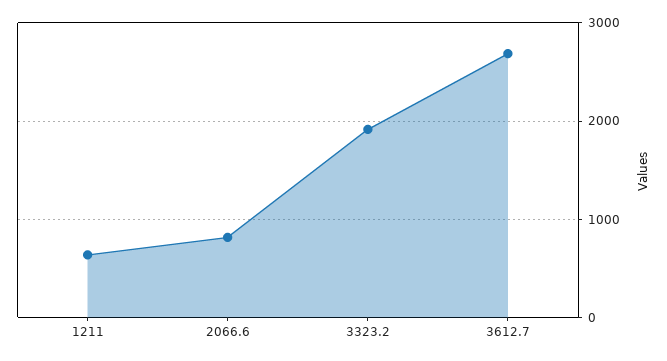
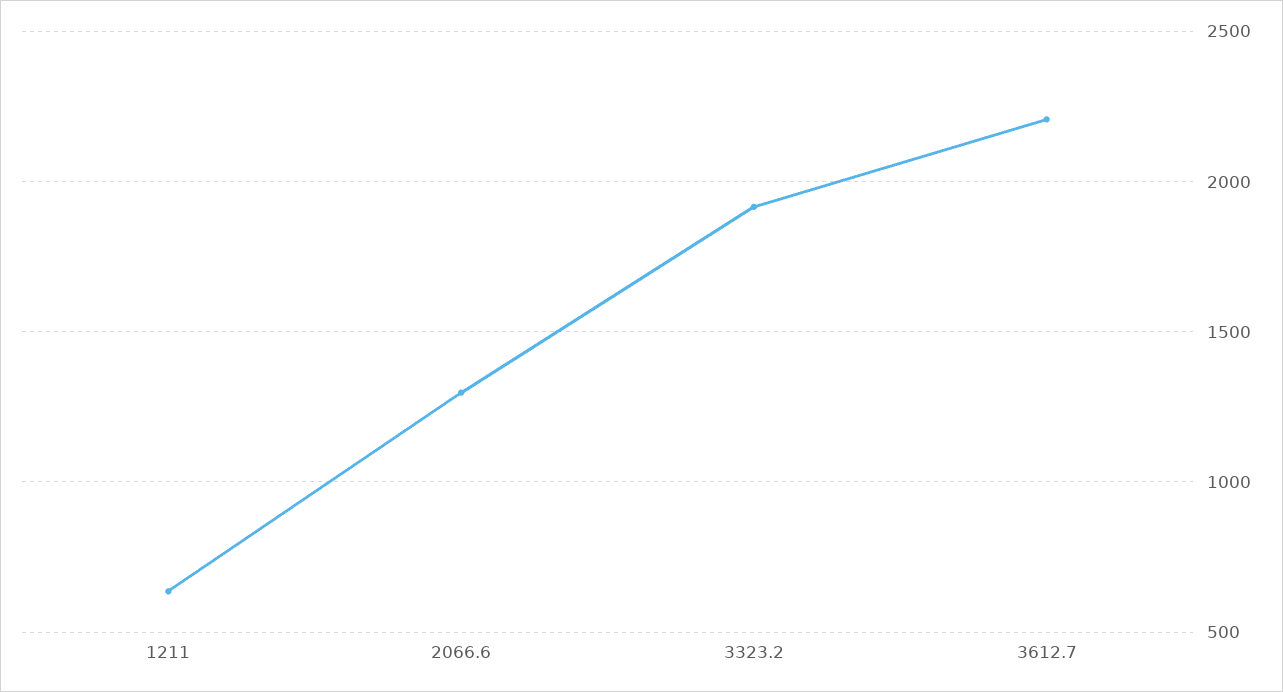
2066.6: 800 -> 1300
3612.7: 2700 -> 2200

